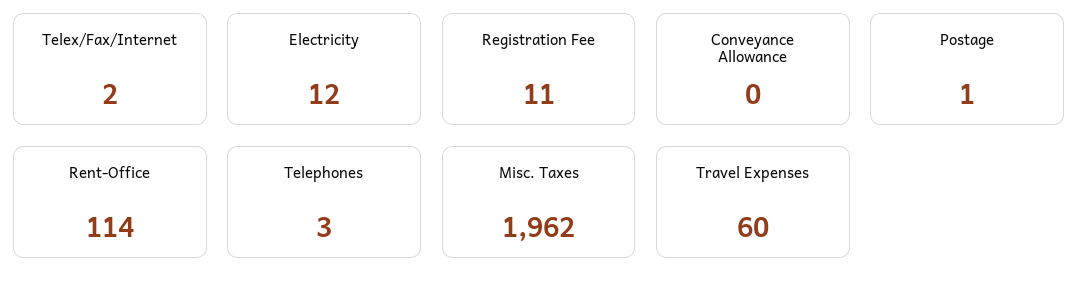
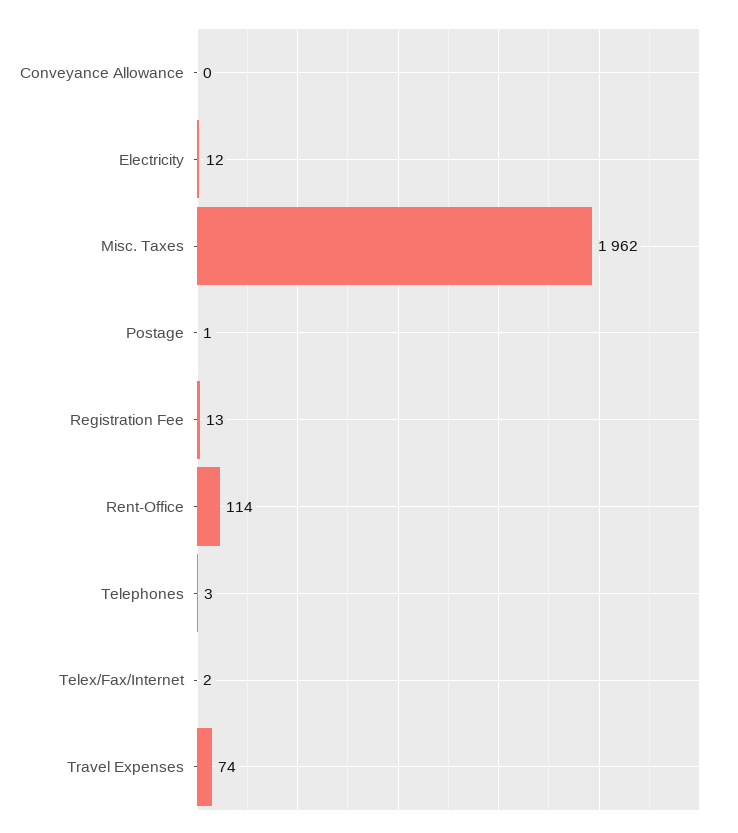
Registration Fee: 11 -> 13
Travel Expenses: 60 -> 74

